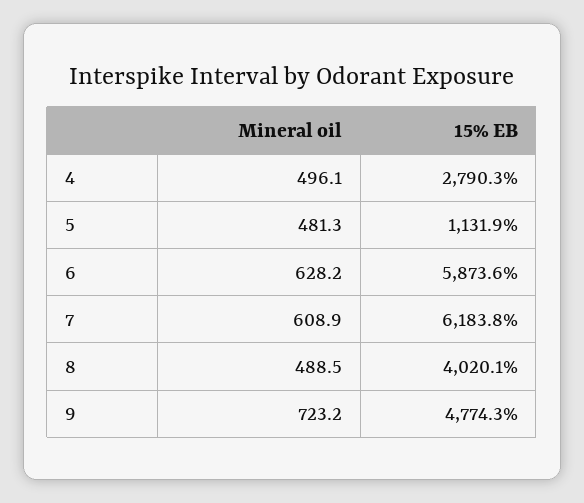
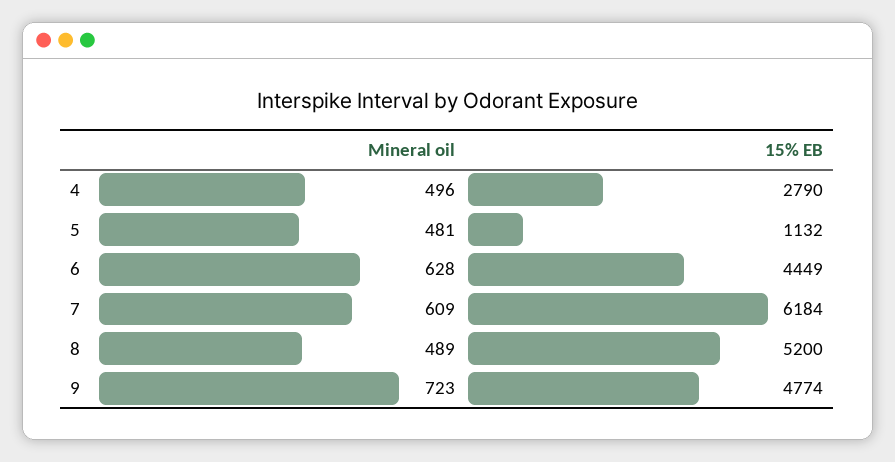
15% EB, 6: 5873.6 -> 4449
15% EB, 8: 4020.1 -> 5200

